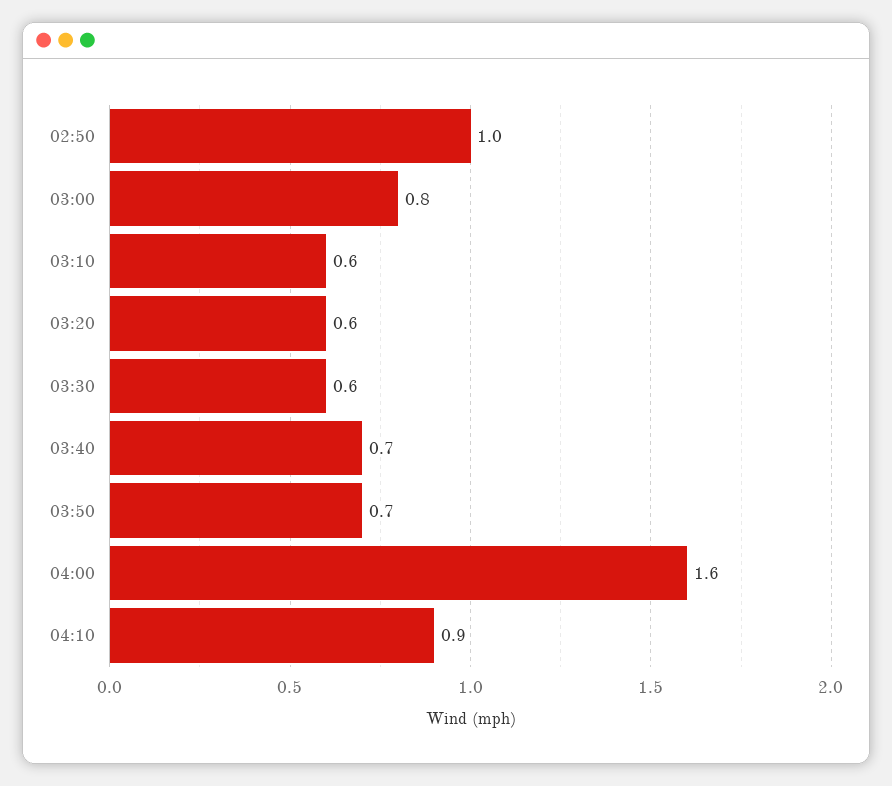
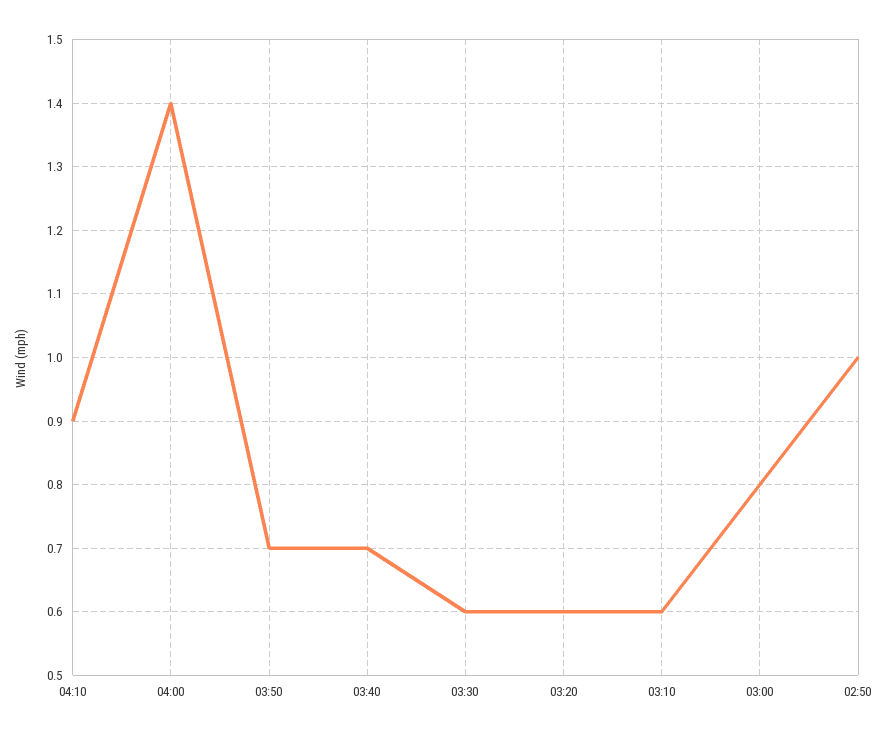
04:00: 1.6 -> 1.4

